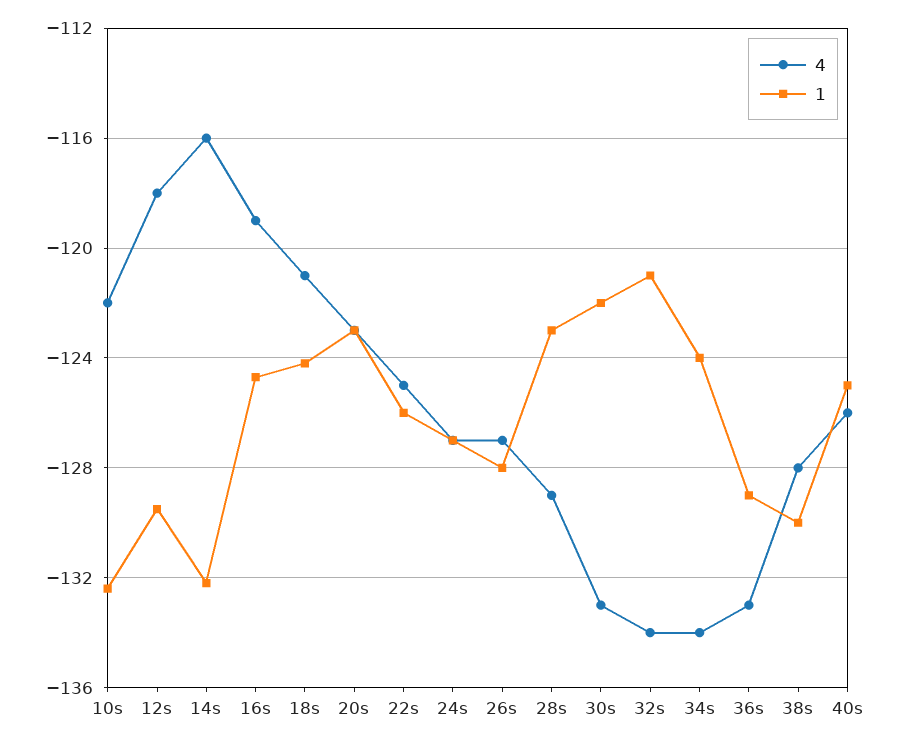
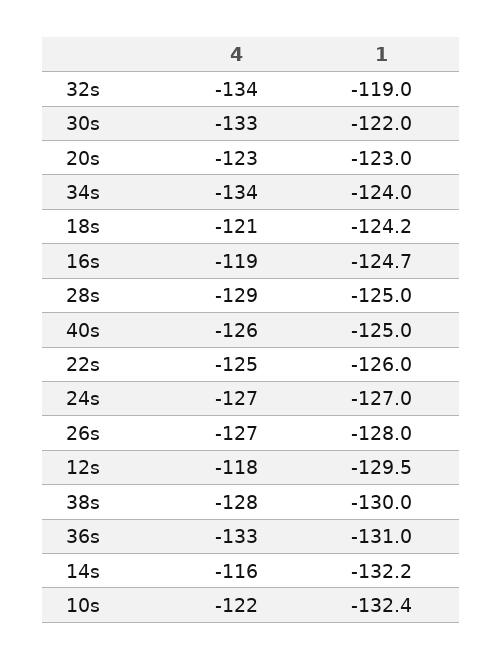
1, 28s: -123 -> -125
1, 32s: -121 -> -119
1, 36s: -129 -> -131

